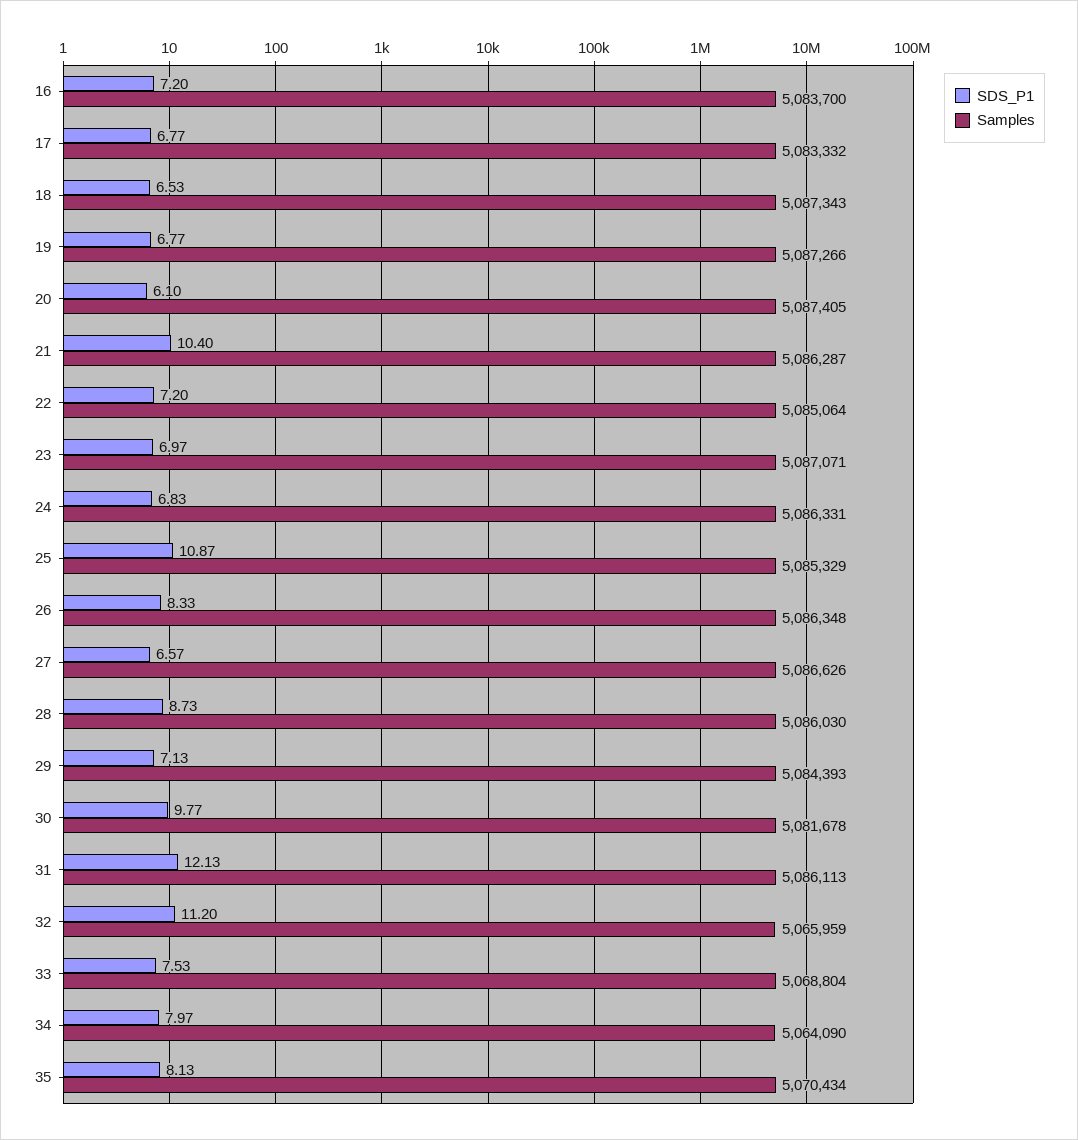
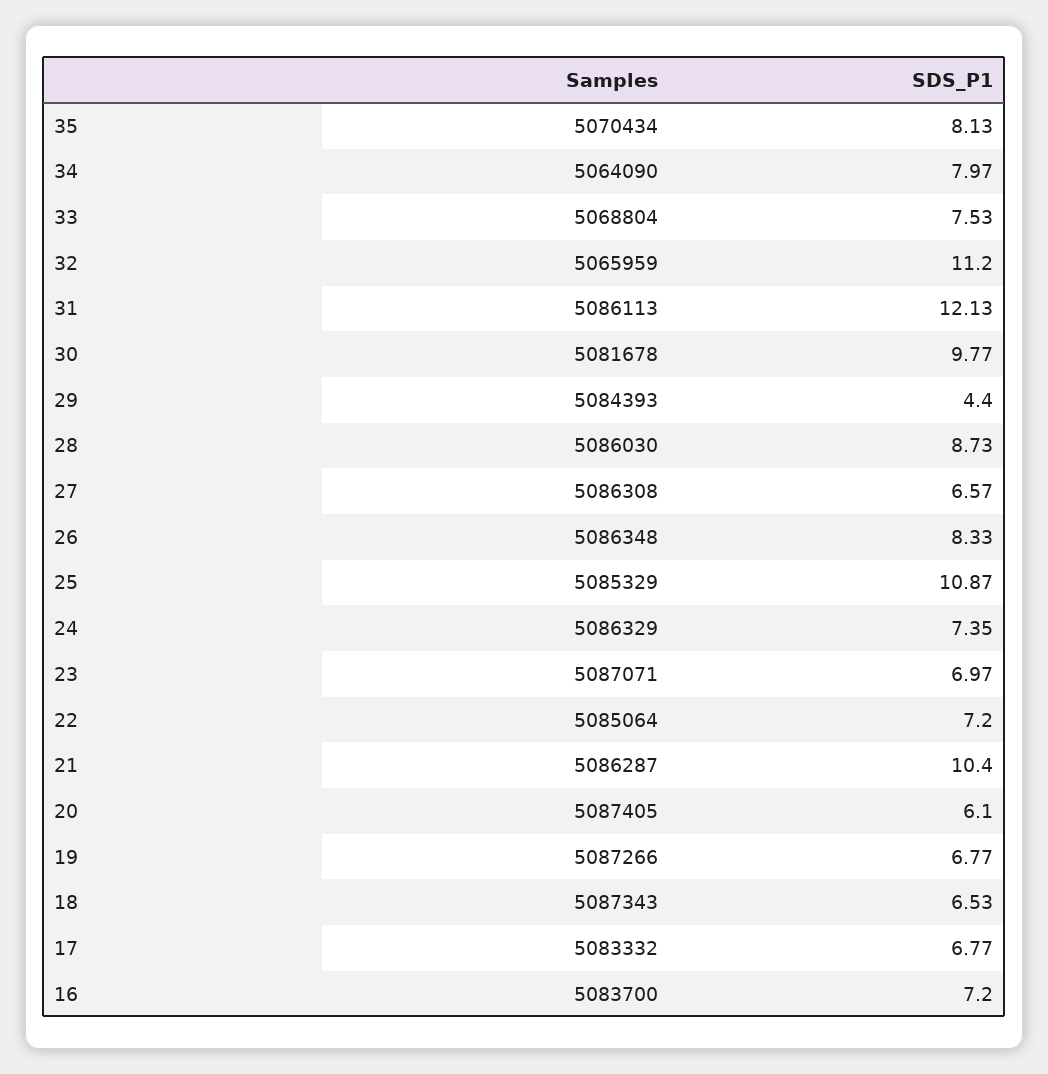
SDS_P1, 24: 6.83 -> 7.35
Samples, 24: 5086331 -> 5086329
Samples, 27: 5086626 -> 5086308
SDS_P1, 29: 7.13 -> 4.4

